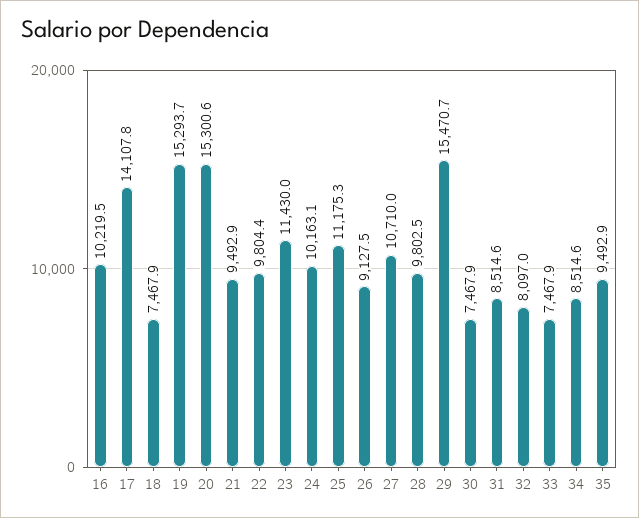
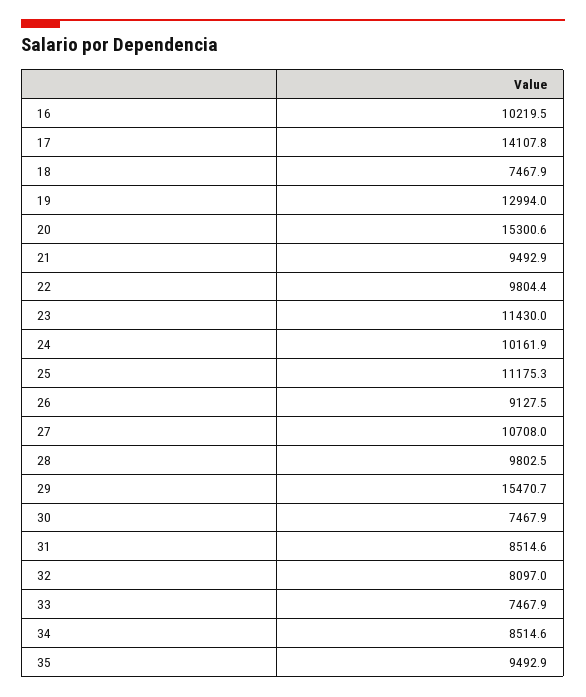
19: 15293.7 -> 12994
24: 10163.1 -> 10161.9
27: 10710 -> 10708

